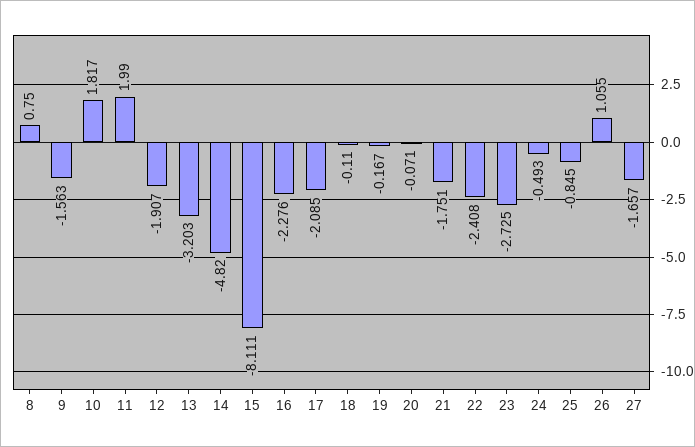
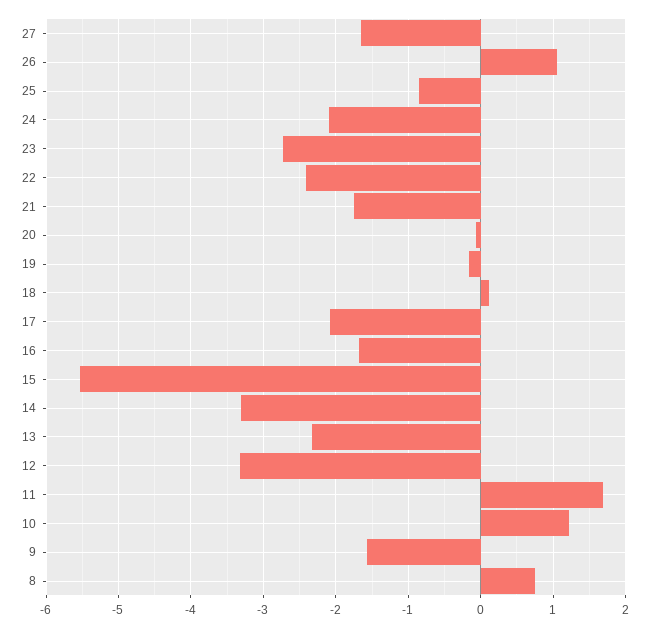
10: 1.817 -> 1.2
11: 1.99 -> 1.7
12: -1.907 -> -3.3
13: -3.203 -> -2.3
14: -4.82 -> -3.3
15: -8.111 -> -5.5
16: -2.276 -> -1.7
18: -0.11 -> 0.1
24: -0.493 -> -2.1

